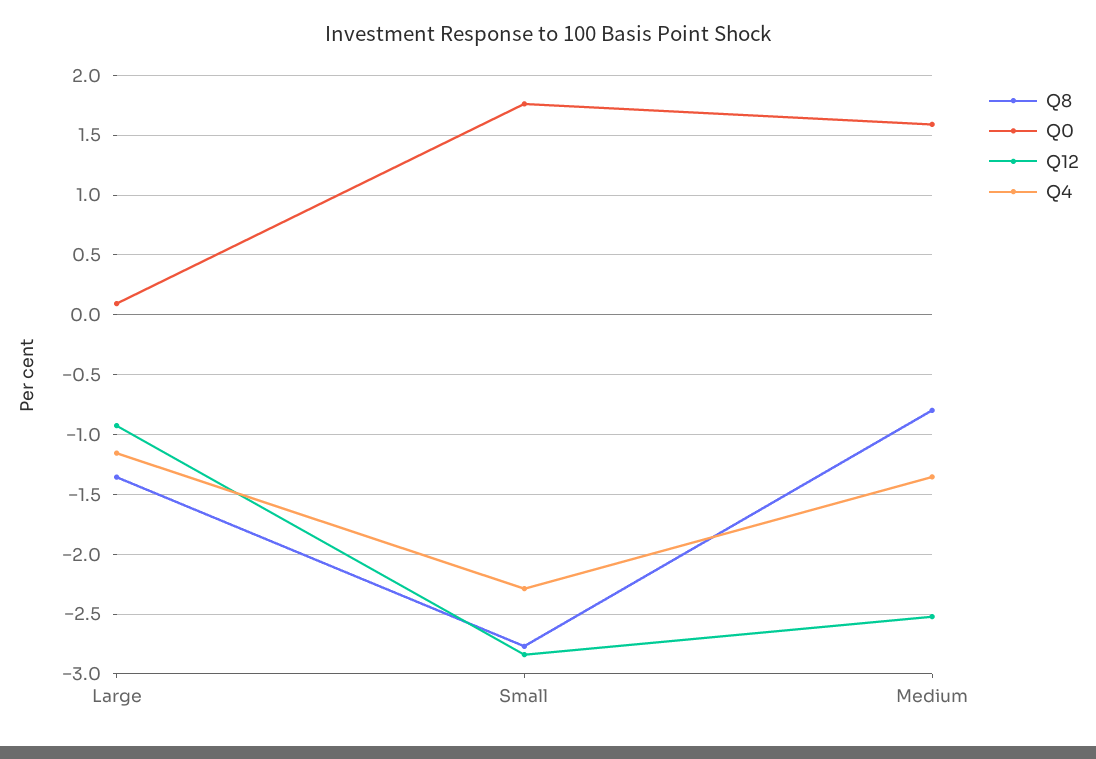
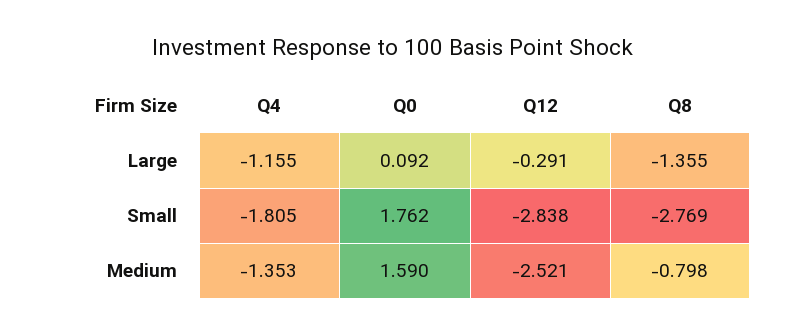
Q12, Large: -0.9 -> -0.291
Q4, Small: -2.3 -> -1.805

